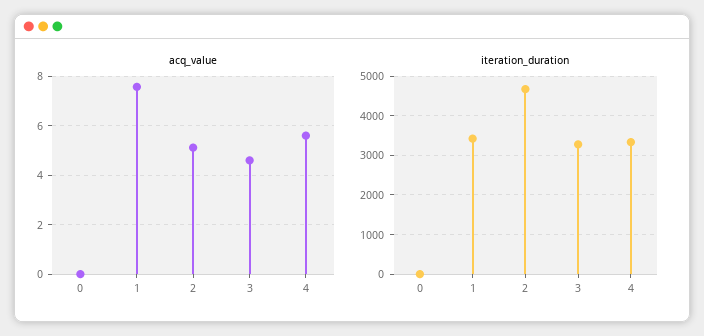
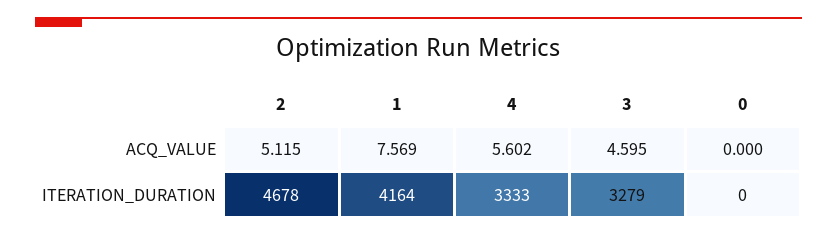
iteration_duration, 1: 3400 -> 4164

